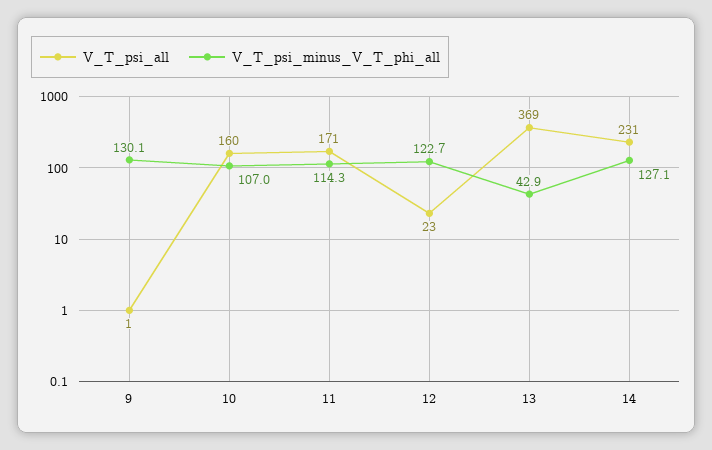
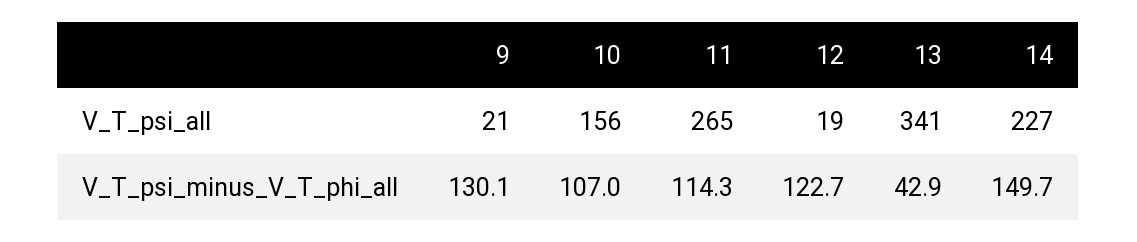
V_T_psi_all, 9: 1 -> 21
V_T_psi_all, 10: 160 -> 156
V_T_psi_all, 11: 171 -> 265
V_T_psi_all, 12: 23 -> 19
V_T_psi_all, 13: 369 -> 341
V_T_psi_all, 14: 231 -> 227
V_T_psi_minus_V_T_phi_all, 14: 127.1 -> 149.7

